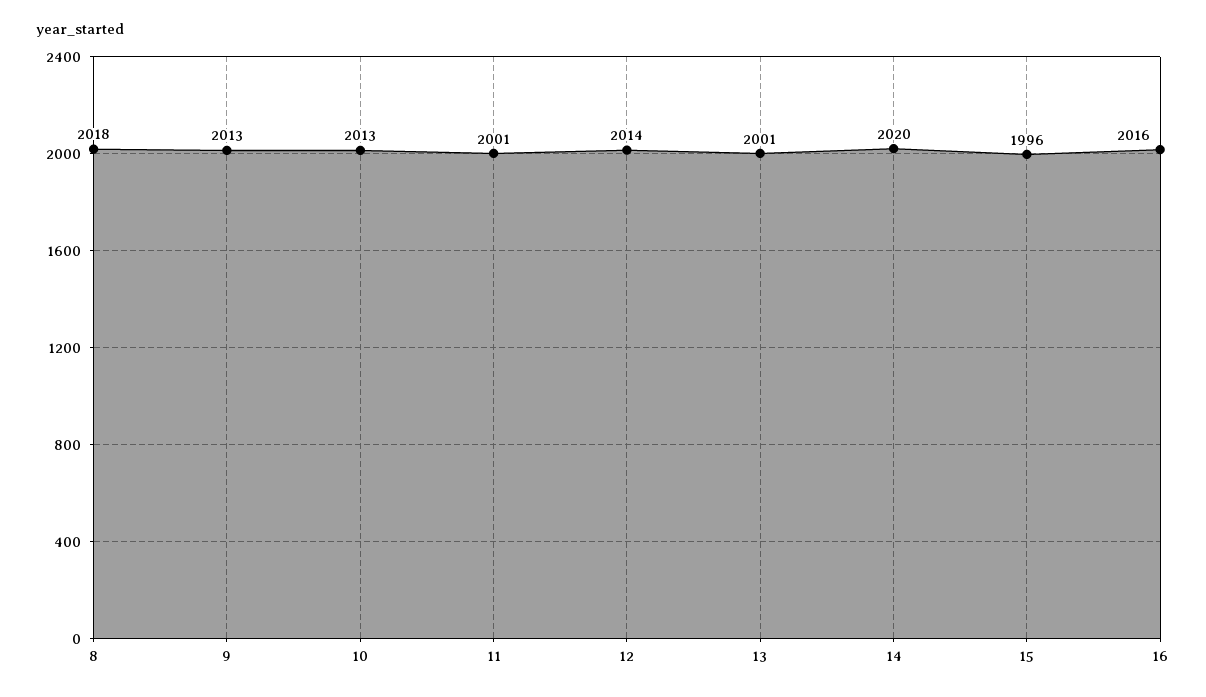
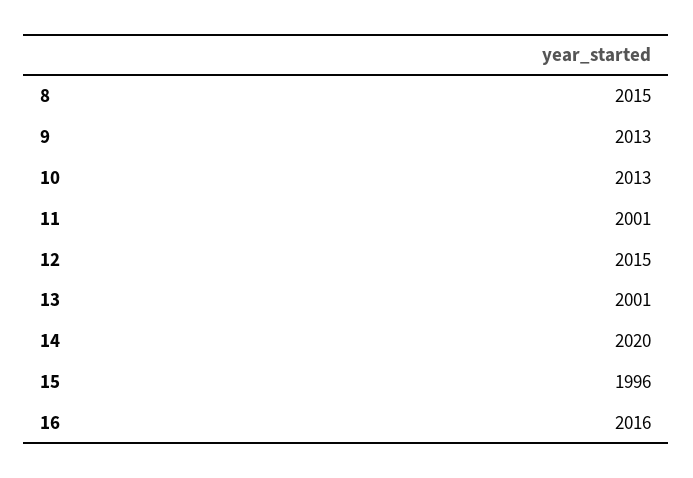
8: 2018 -> 2015
12: 2014 -> 2015

